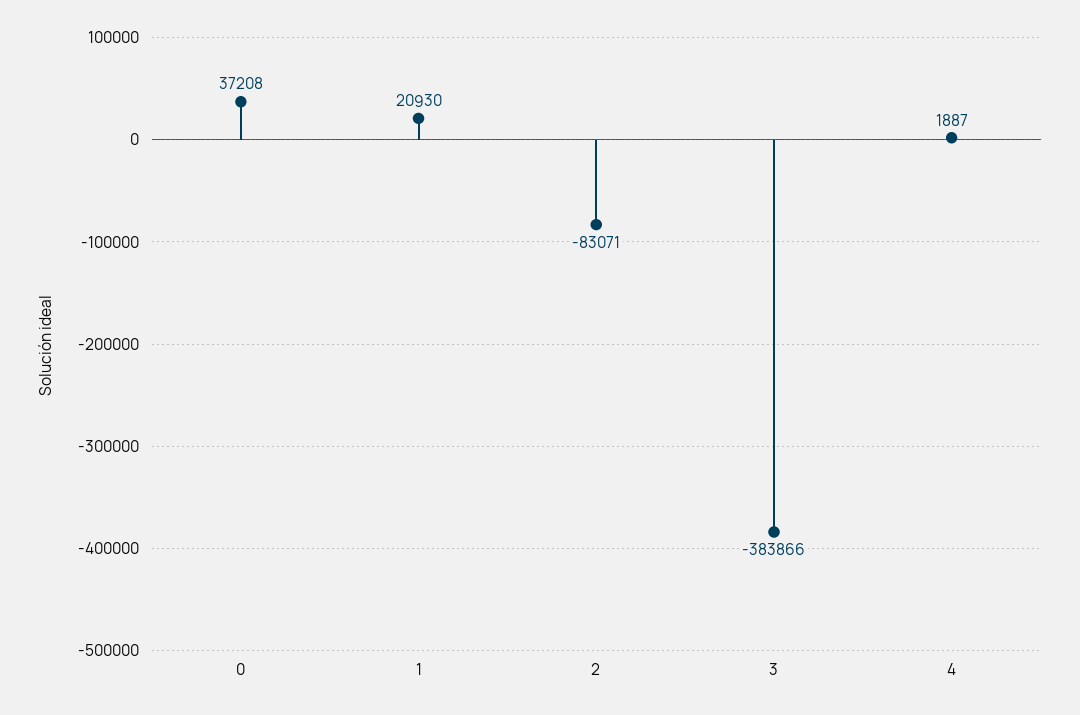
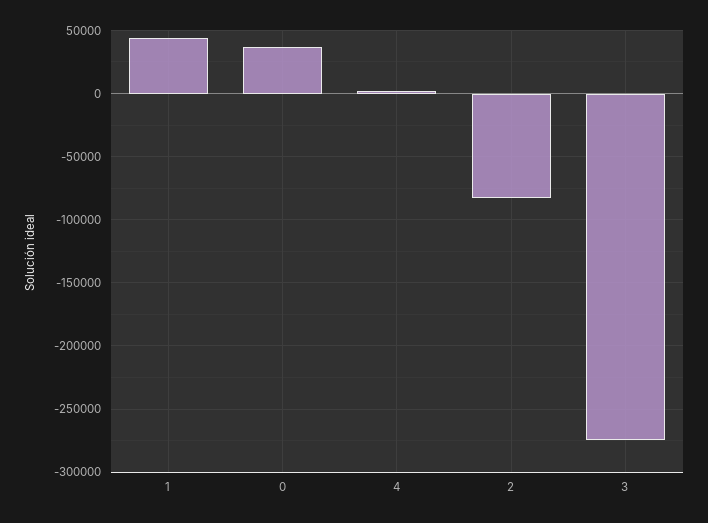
1: 20930 -> 45000
3: -383866 -> -275000

